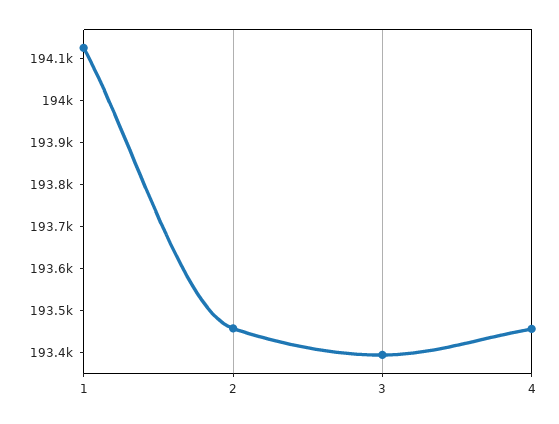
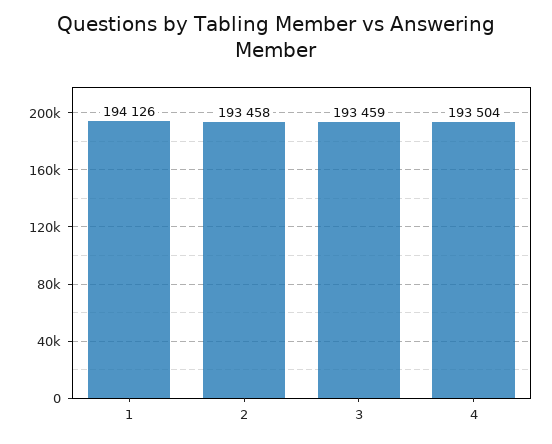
3: 193400 -> 193459
4: 193460 -> 193504

